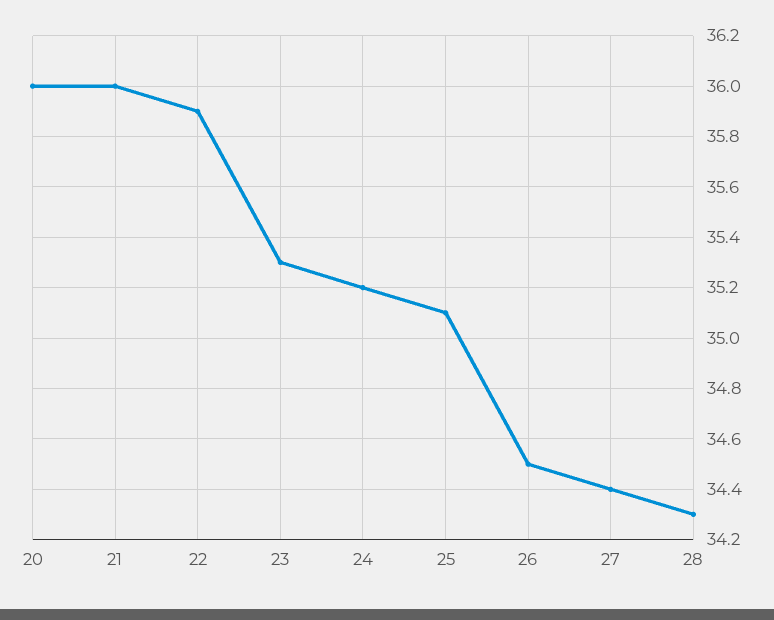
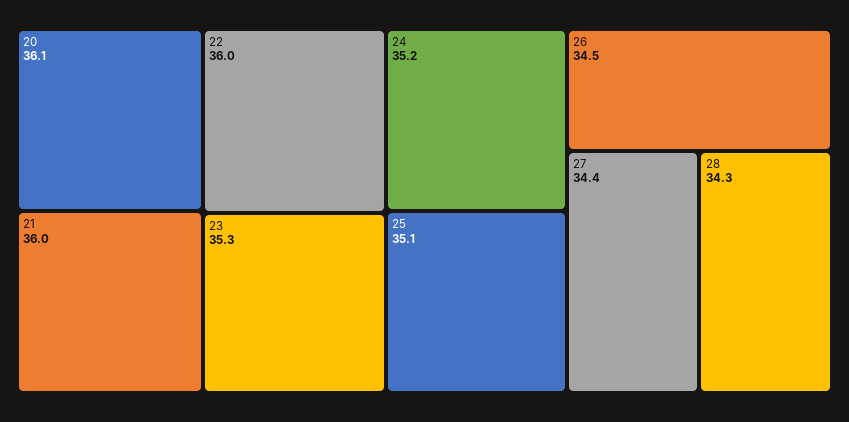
20: 36 -> 36.1
22: 35.9 -> 36

